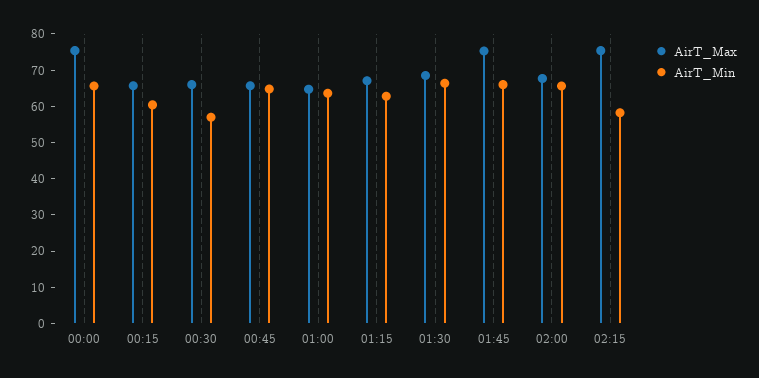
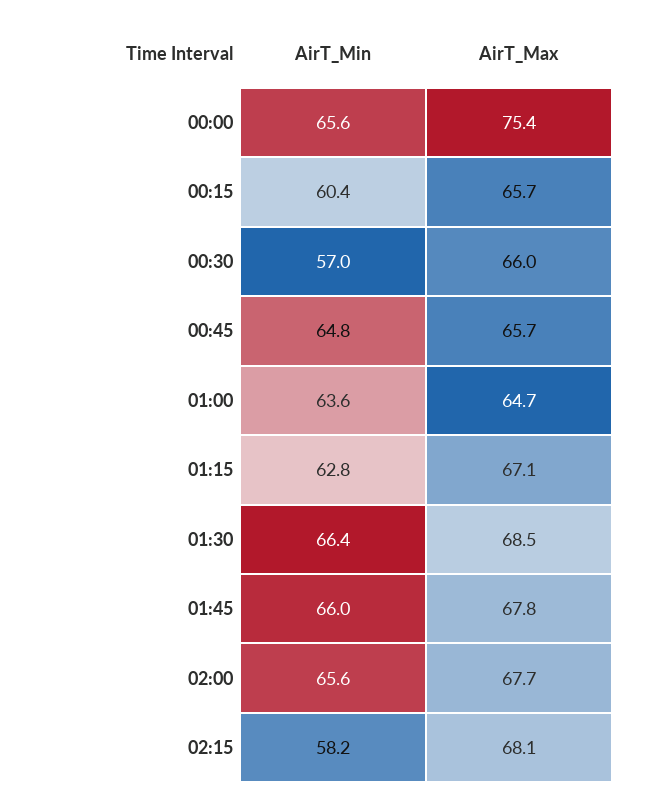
AirT_Max, 01:45: 75 -> 67.8
AirT_Max, 02:15: 75 -> 68.1

